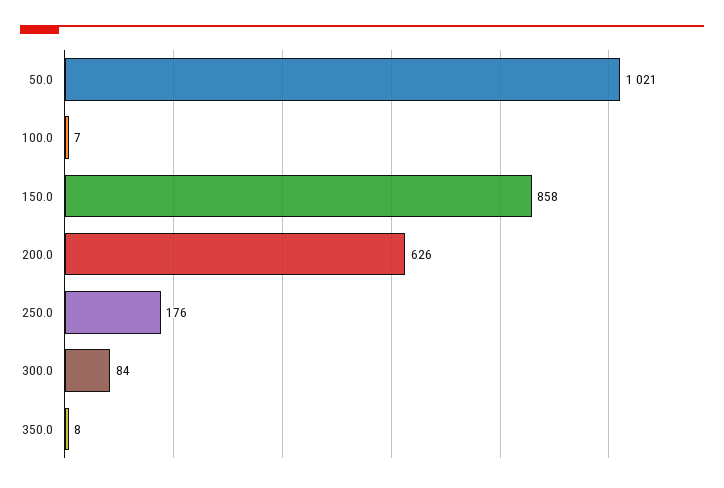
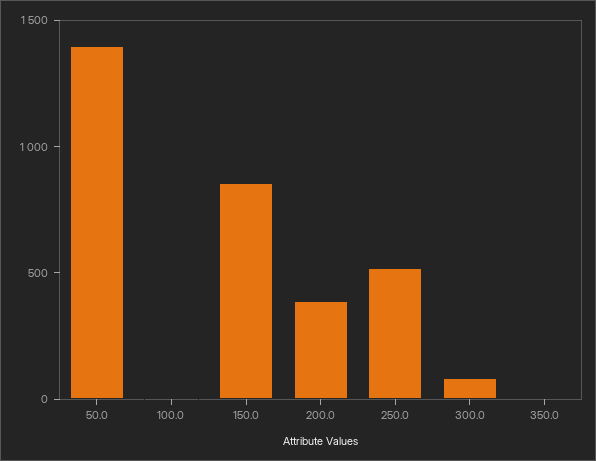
50.0: 1021 -> 1400
200.0: 626 -> 400
250.0: 176 -> 500

